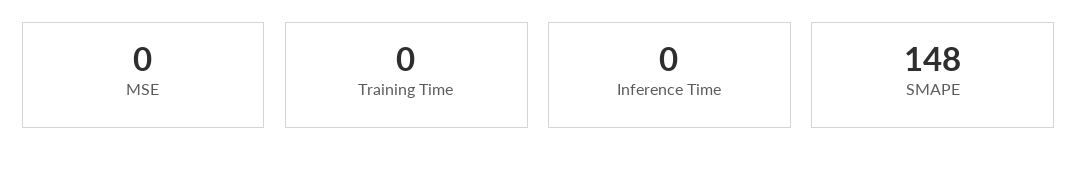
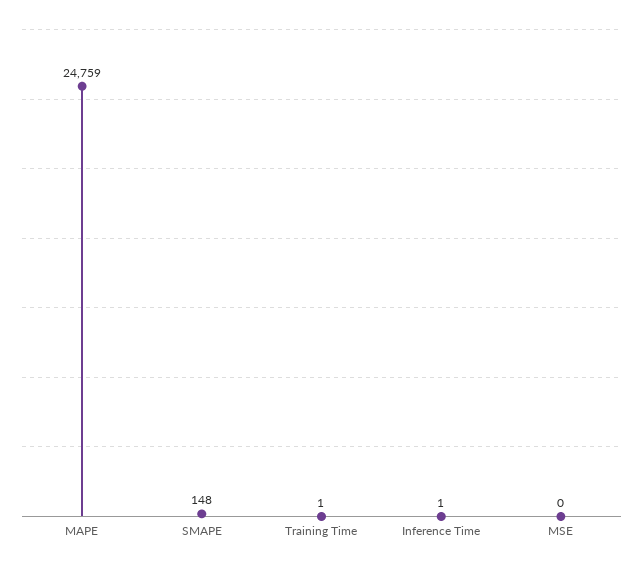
Training Time: 0 -> 1
Inference Time: 0 -> 1
MAPE: none -> 24759

